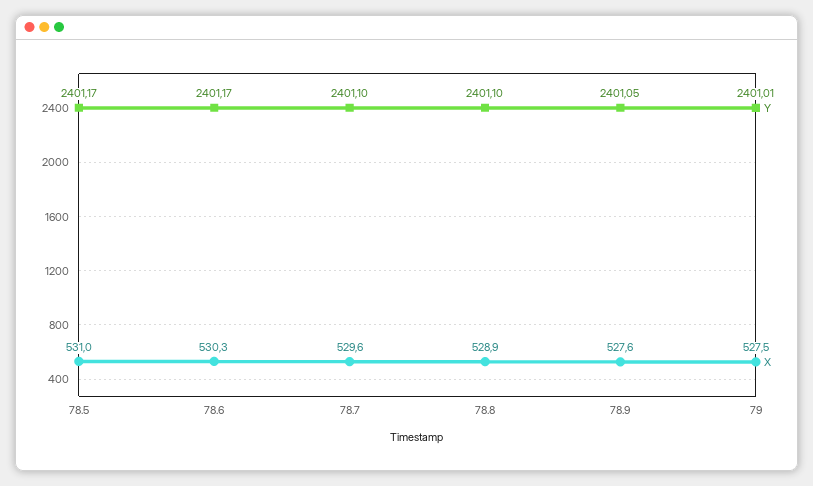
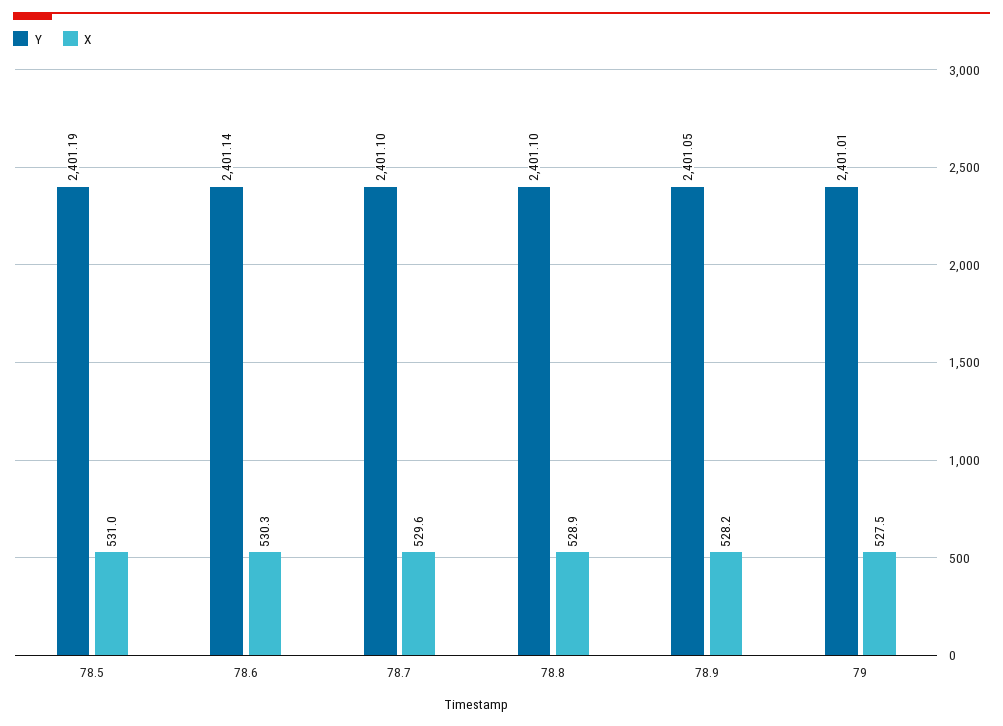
Y, 78.5: 2401.17 -> 2401.19
Y, 78.6: 2401.17 -> 2401.14
X, 78.9: 527.6 -> 528.2

